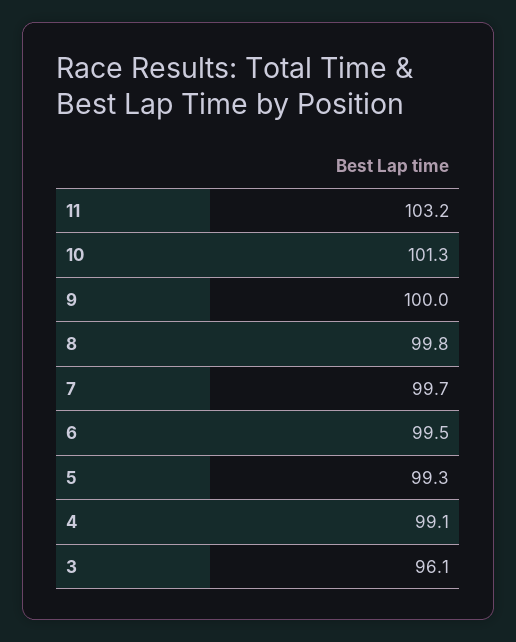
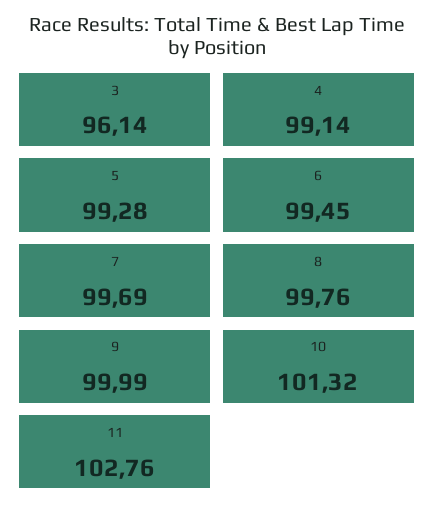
11: 103.2 -> 102.76

